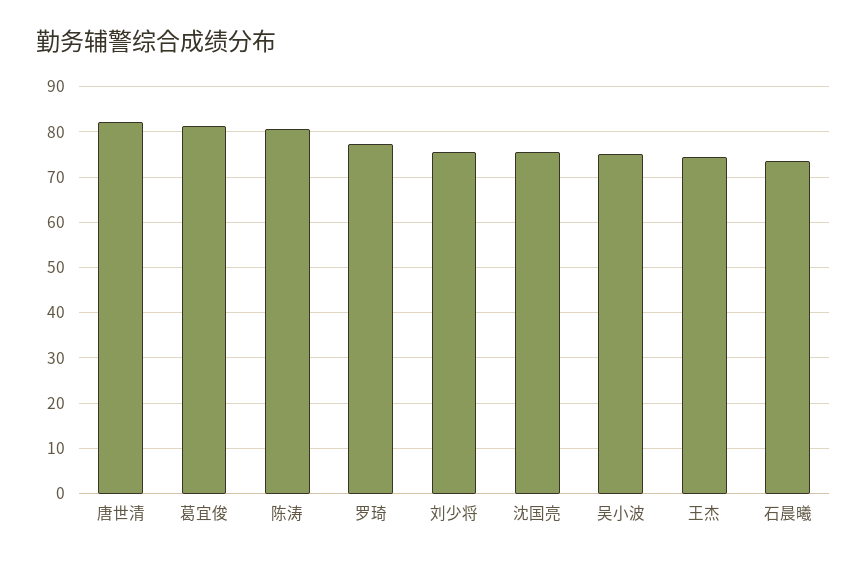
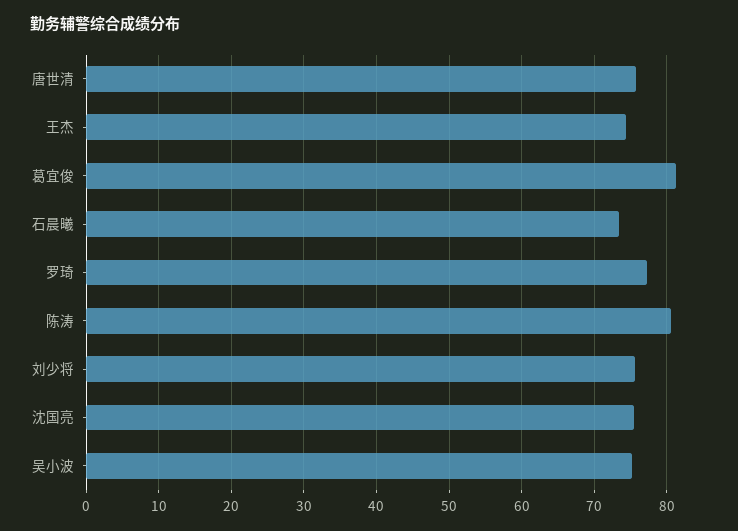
唐世清: 82 -> 76

